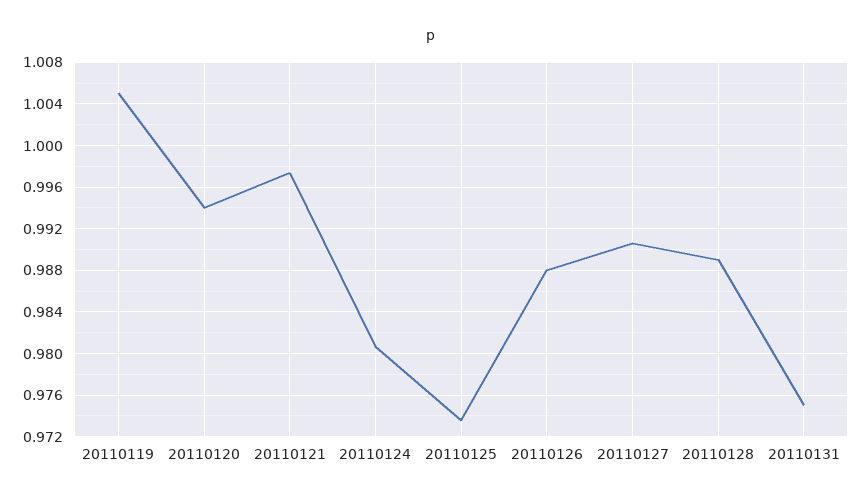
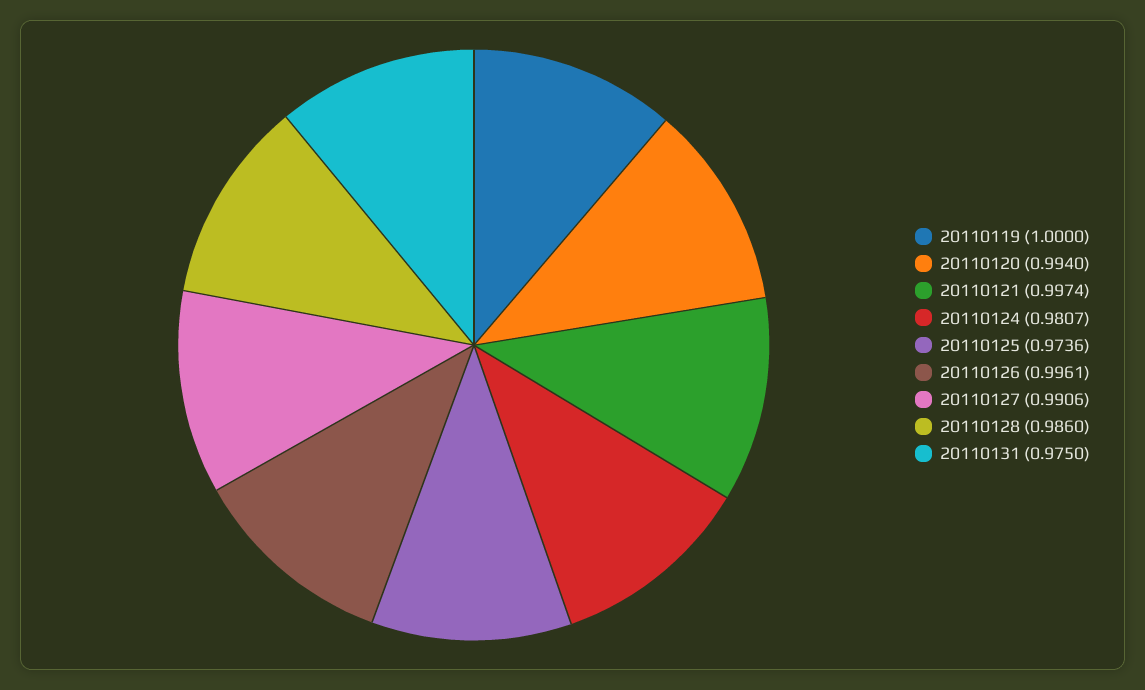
20110119: 1.005 -> 1
20110126: 0.988 -> 0.9961
20110128: 0.989 -> 0.986

